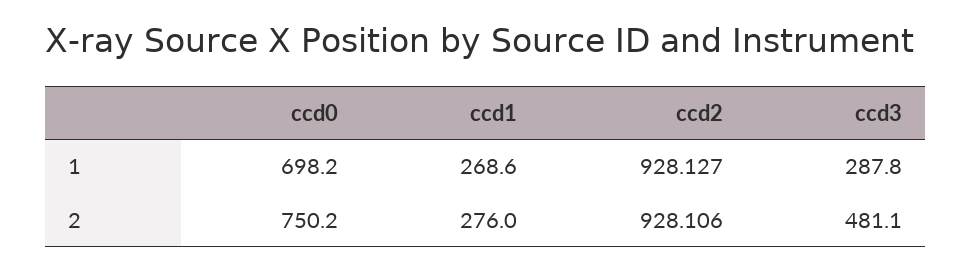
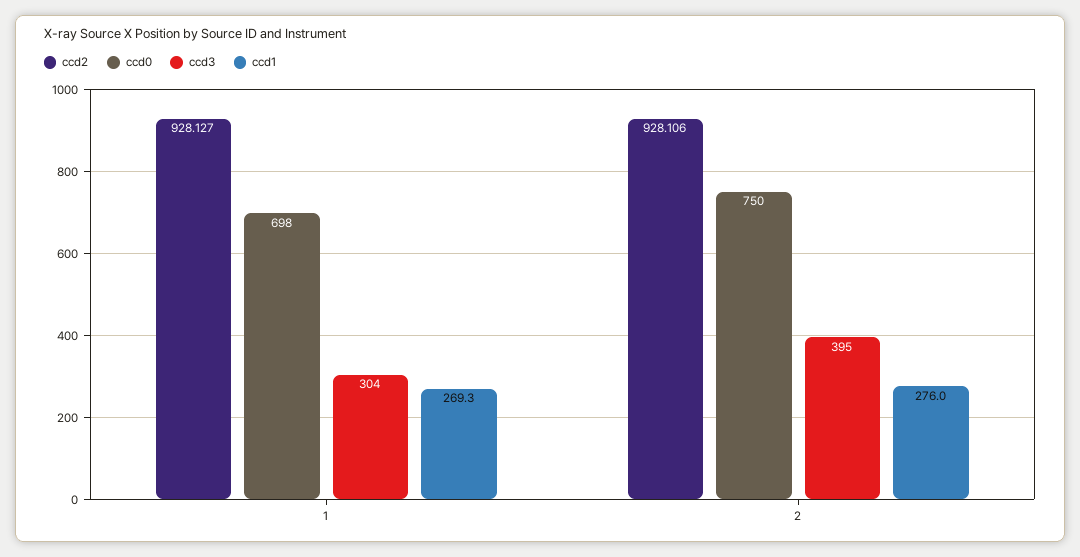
ccd1, 1: 268.6 -> 269.3
ccd3, 1: 287.8 -> 304
ccd3, 2: 481.1 -> 395

